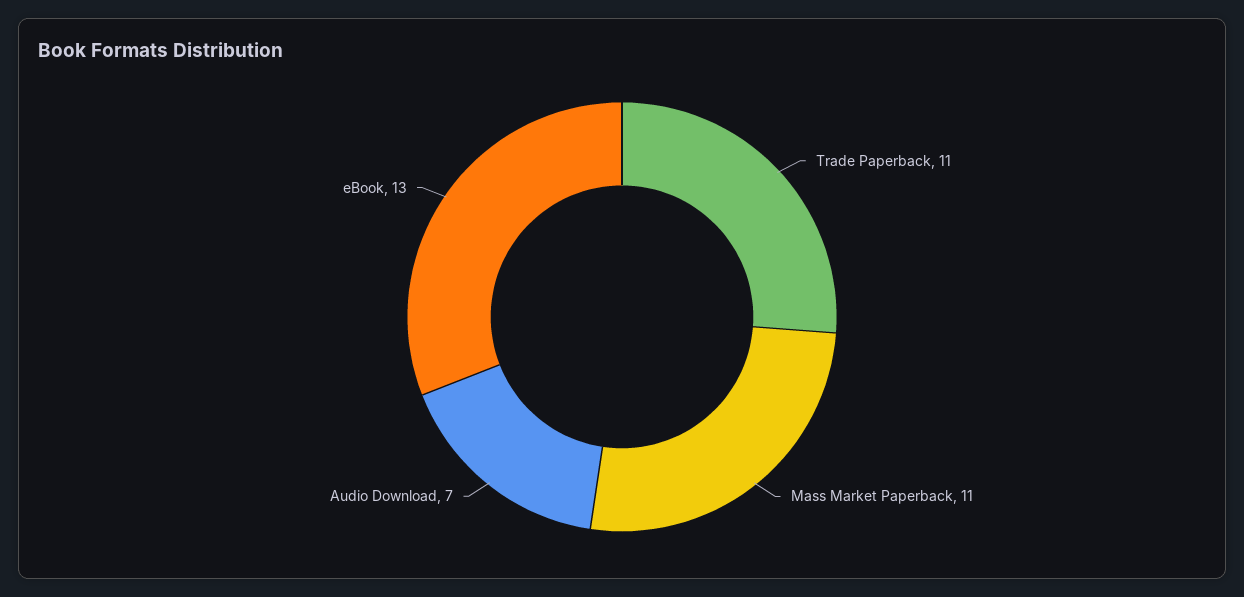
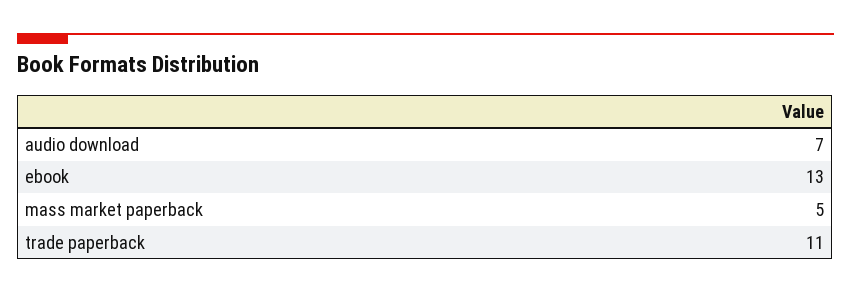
Mass Market Paperback: 11 -> 5

